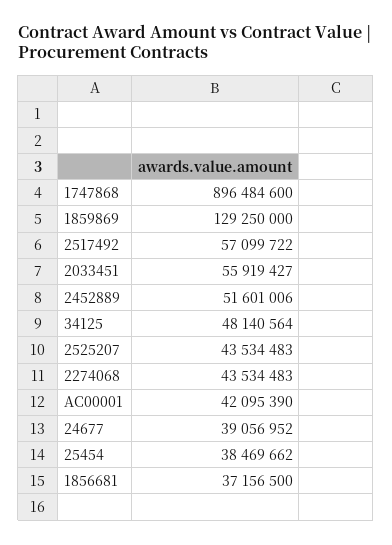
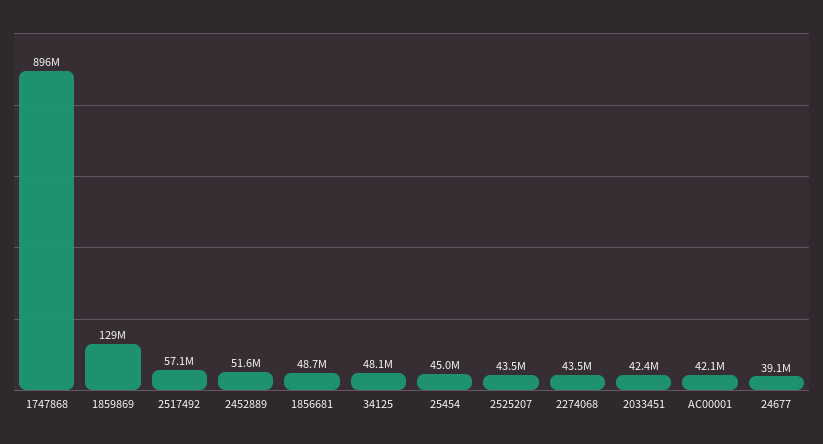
2033451: 55919427 -> 42400000
25454: 38469662 -> 45000000
1856681: 37156500 -> 48700000

